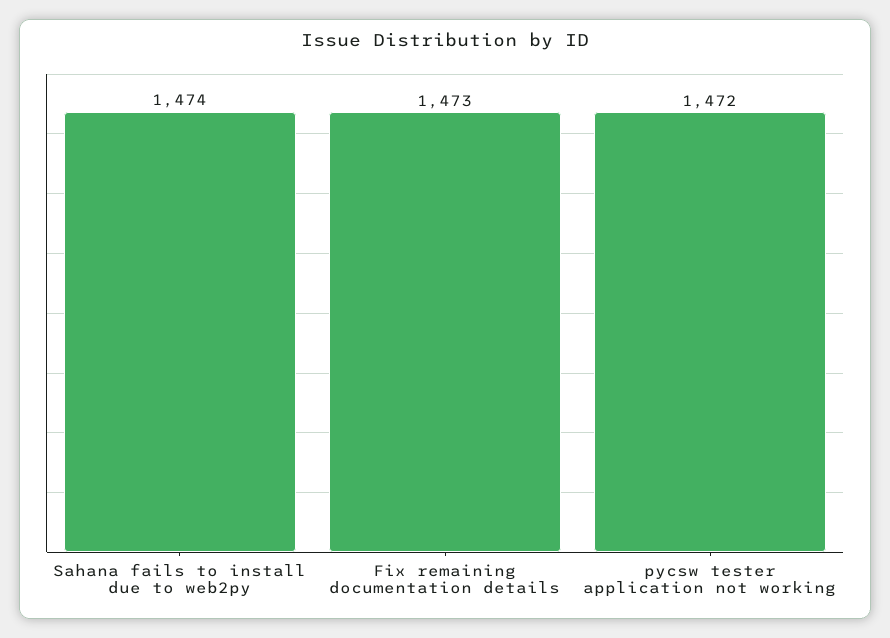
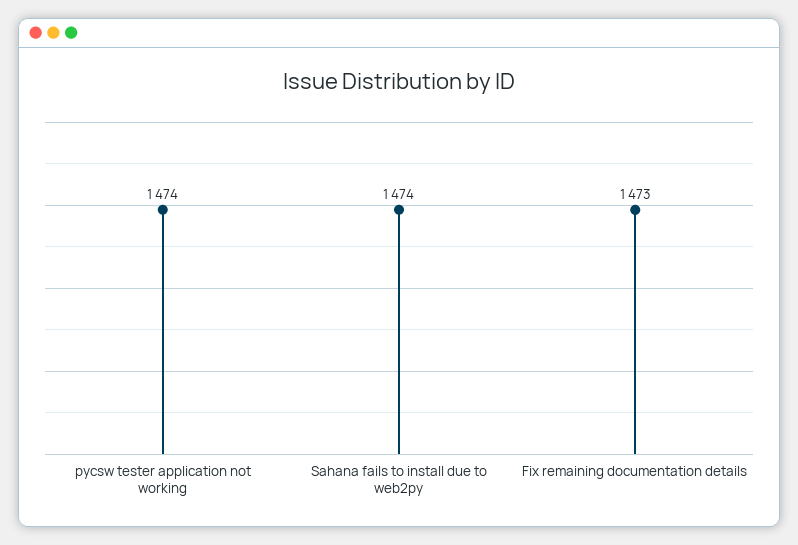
pycsw tester application not working: 1472 -> 1474

